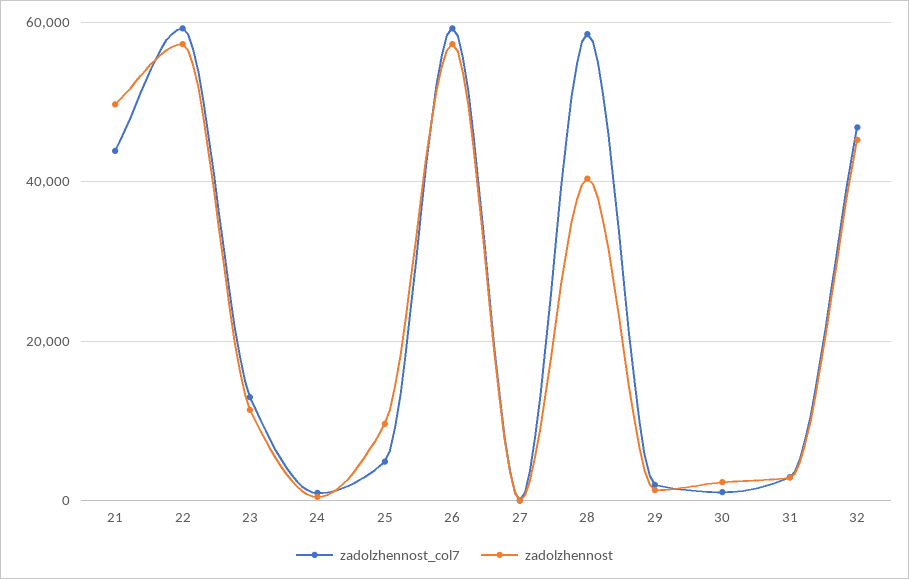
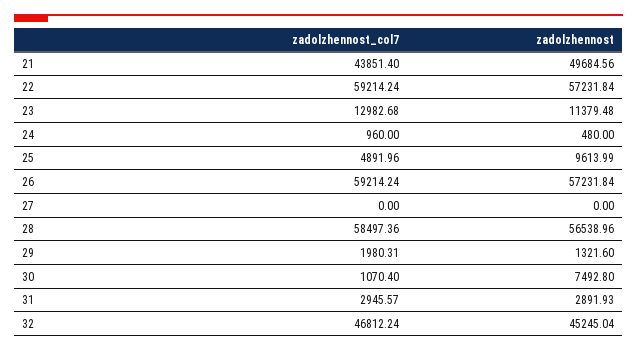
zadolzhennost, 28: 40000 -> 56538.96
zadolzhennost, 30: 2000 -> 7492.8

